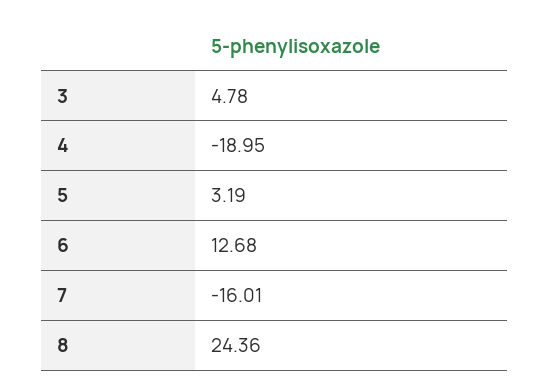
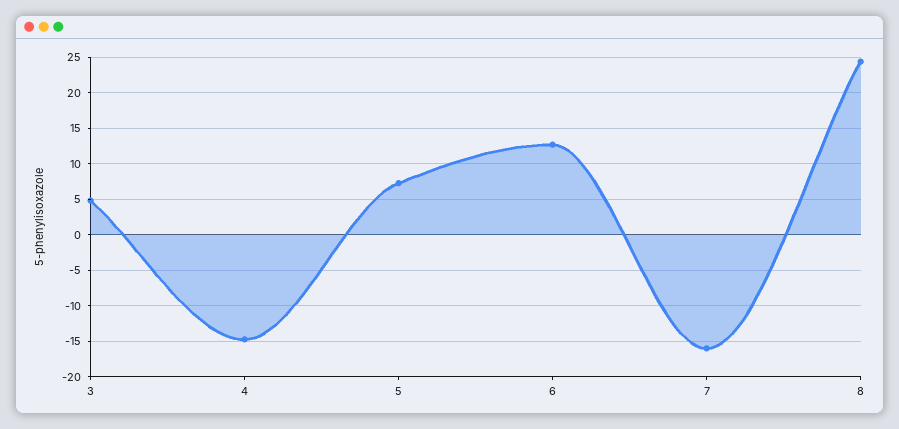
4: -18.95 -> -15
5: 3.19 -> 7

